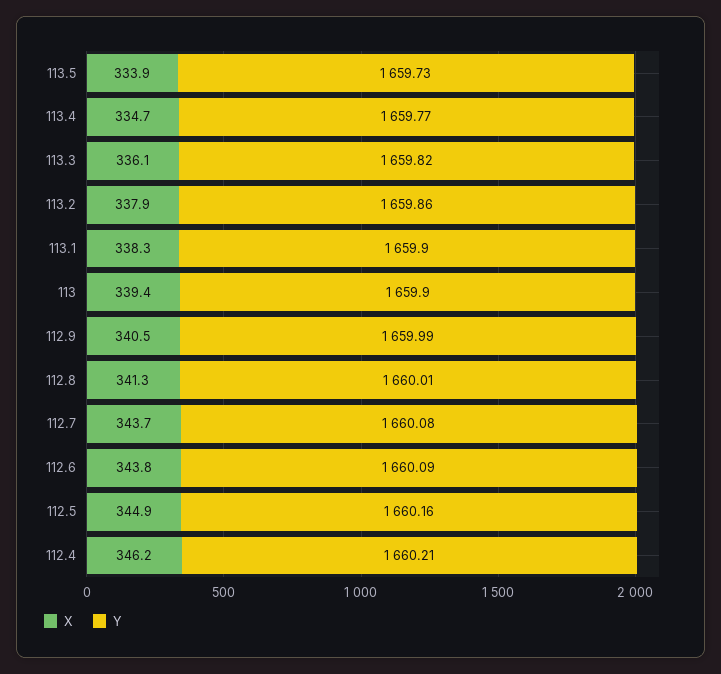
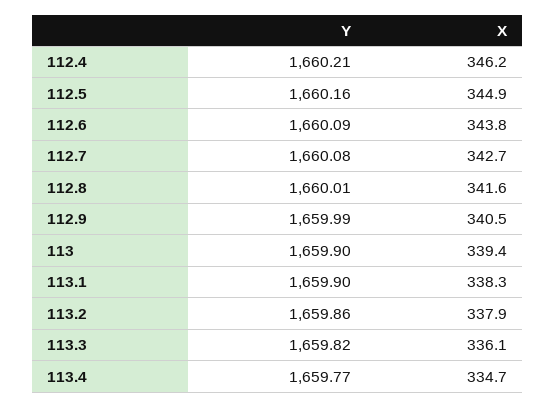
X, 113.5: 333.9 -> none
Y, 113.5: 1659.73 -> none
X, 112.8: 341.3 -> 341.6
X, 112.7: 343.7 -> 342.7

